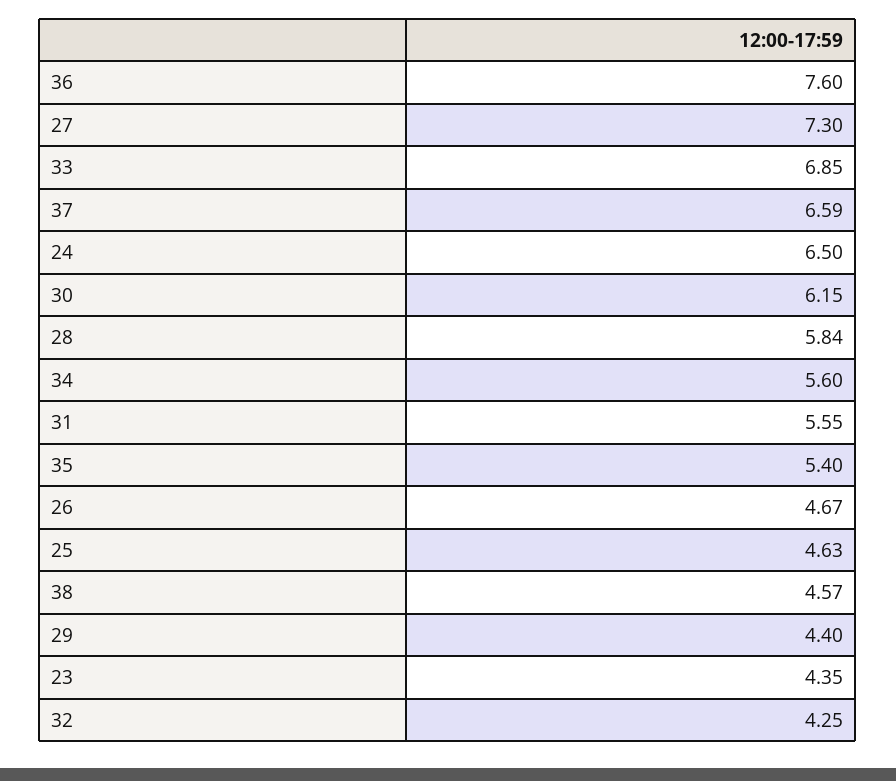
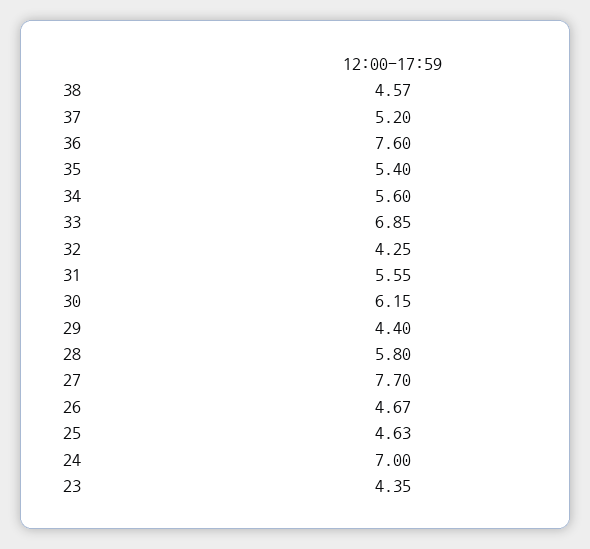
27: 7.3 -> 7.7
37: 6.59 -> 5.2
24: 6.5 -> 7
28: 5.84 -> 5.8

